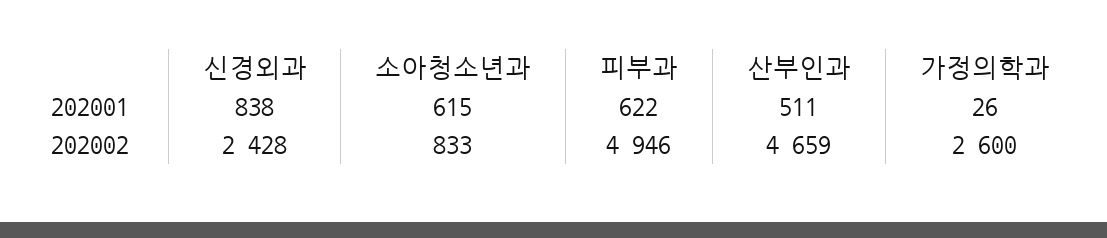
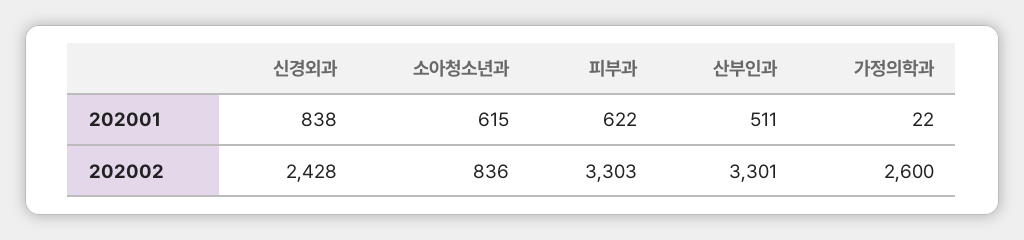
가정의학과, 202001: 26 -> 22
소아청소년과, 202002: 833 -> 836
피부과, 202002: 4946 -> 3303
산부인과, 202002: 4659 -> 3301

